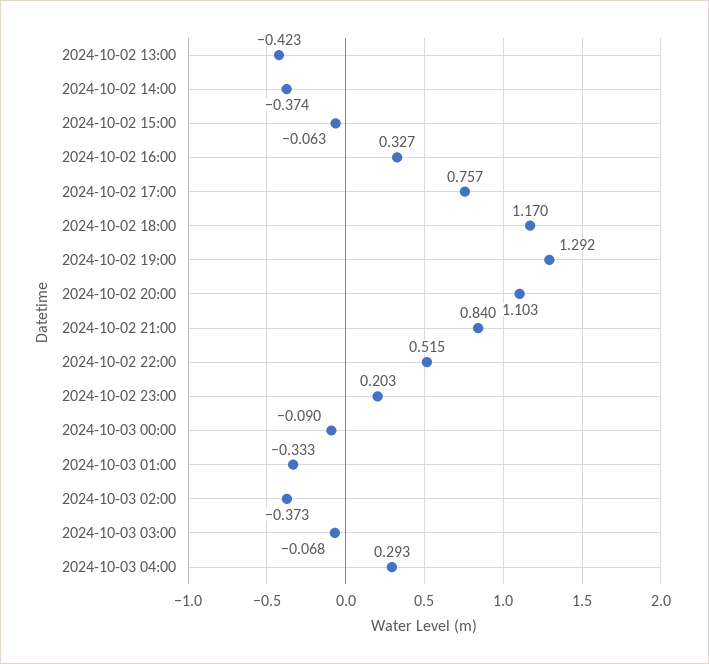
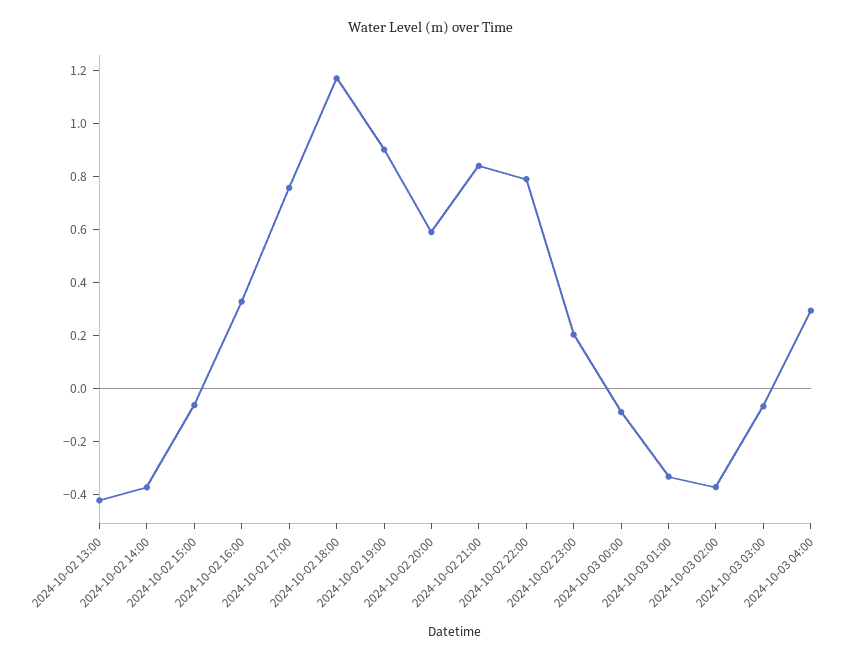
2024-10-02 19:00: 1.292 -> 0.9
2024-10-02 20:00: 1.103 -> 0.6
2024-10-02 22:00: 0.515 -> 0.8

